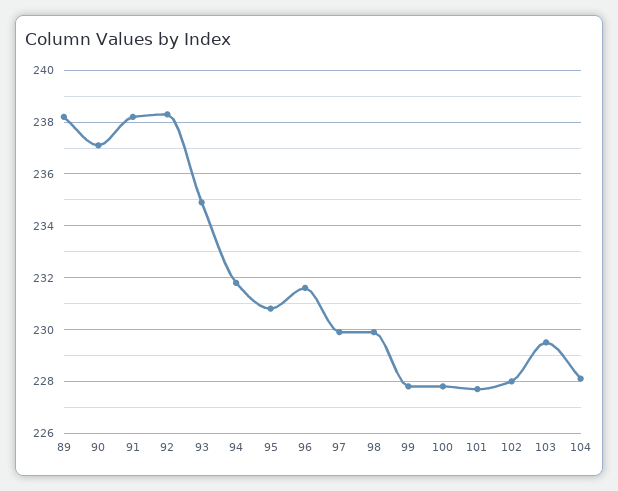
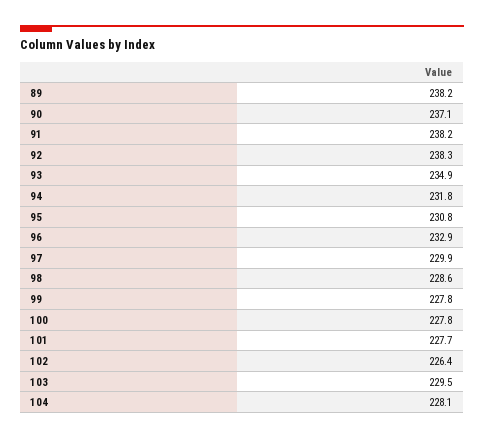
96: 231.5 -> 232.9
98: 230 -> 228.6
102: 228 -> 226.4

